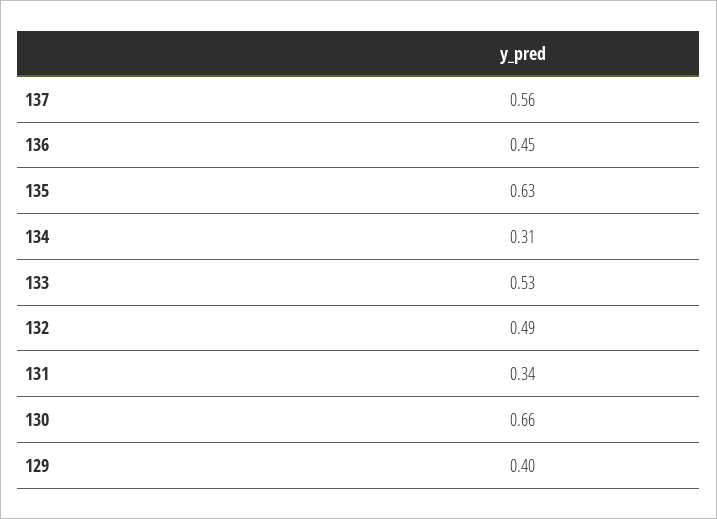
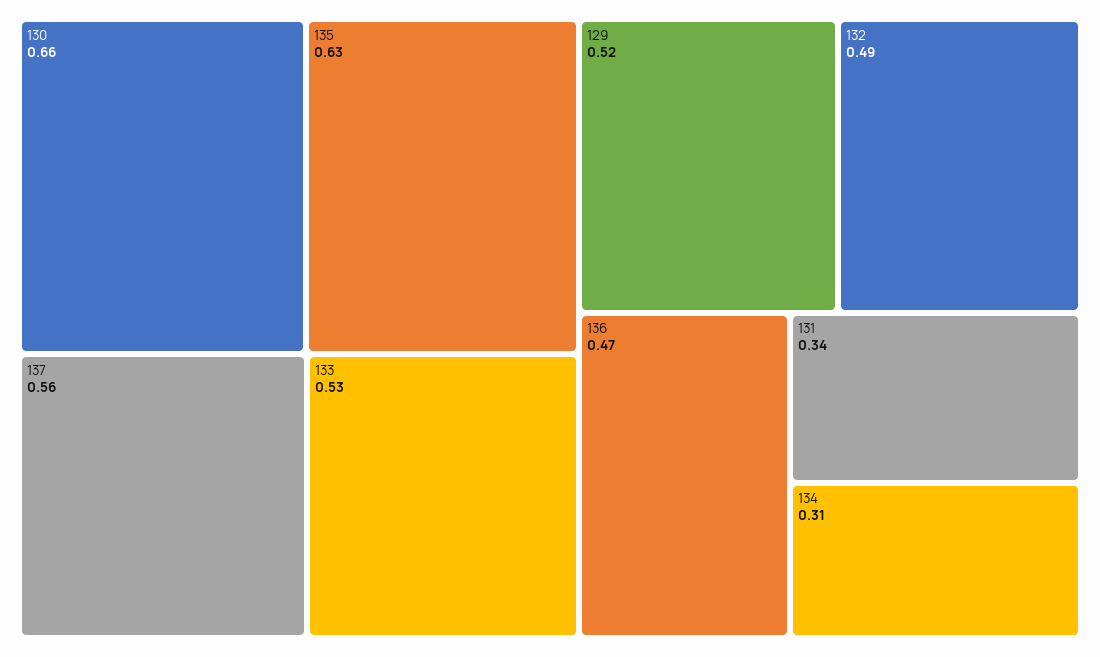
136: 0.45 -> 0.47
129: 0.4 -> 0.52

